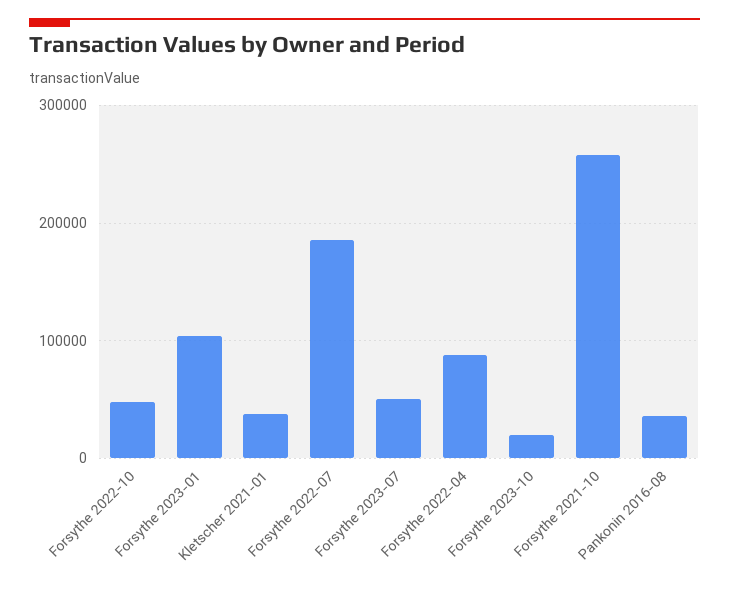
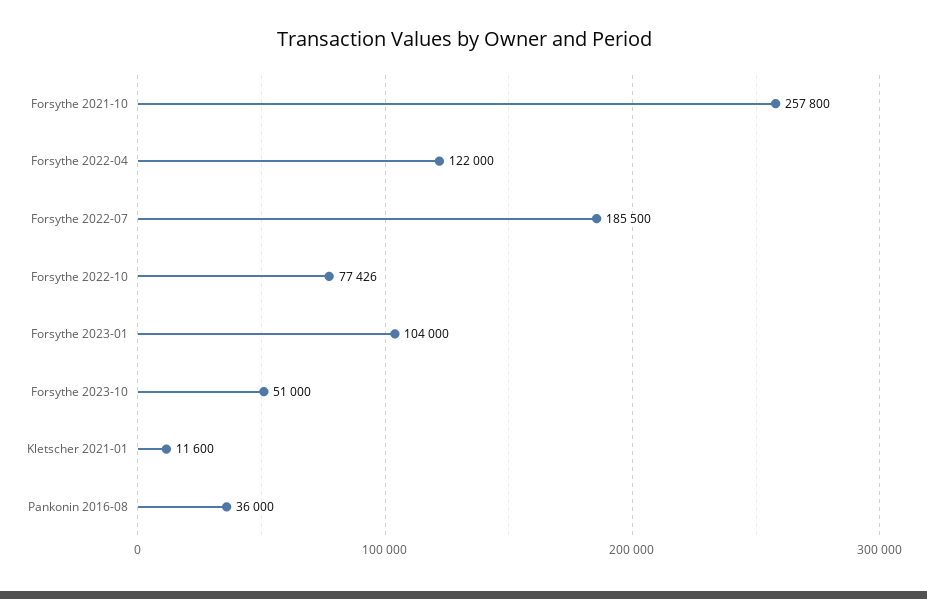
Forsythe 2022-10: 50000 -> 77426
Kletscher 2021-01: 40000 -> 11600
Forsythe 2023-07: 50000 -> none
Forsythe 2022-04: 90000 -> 122000
Forsythe 2023-10: 20000 -> 51000

